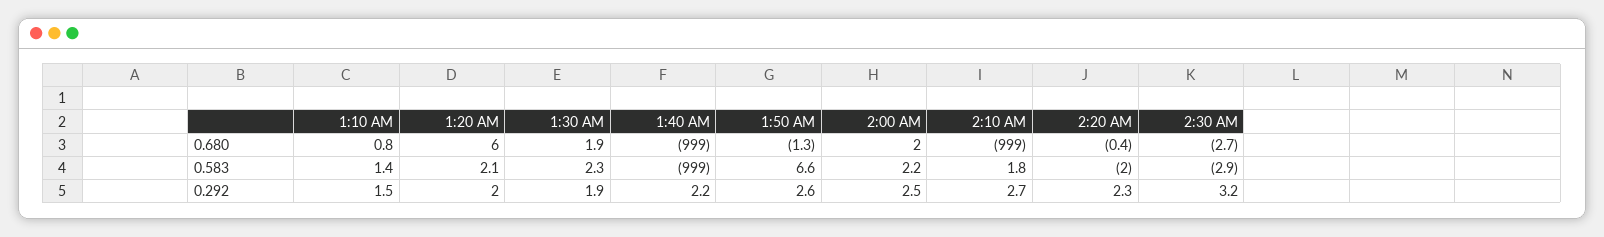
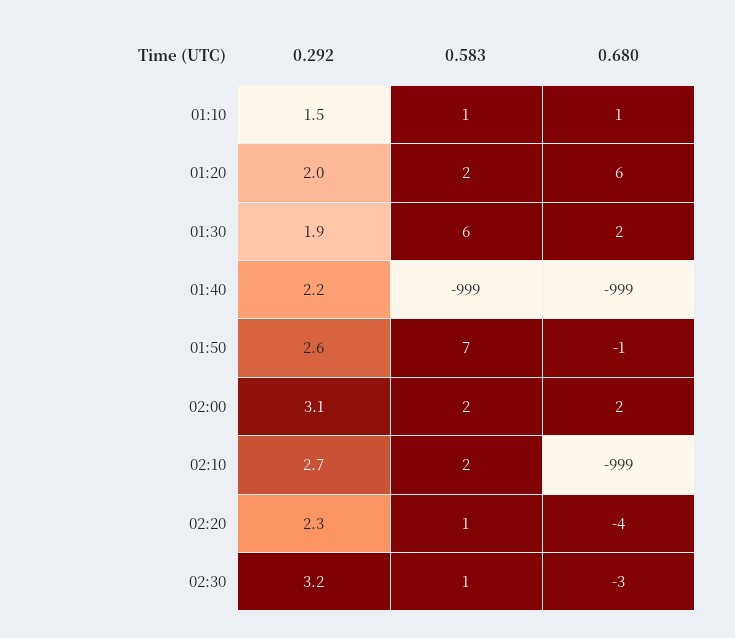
2:20 AM, 0.680: -0.4 -> -4
1:30 AM, 0.583: 2.3 -> 6
2:20 AM, 0.583: -2 -> 1
2:30 AM, 0.583: -2.9 -> 1
2:00 AM, 0.292: 2.5 -> 3.1

